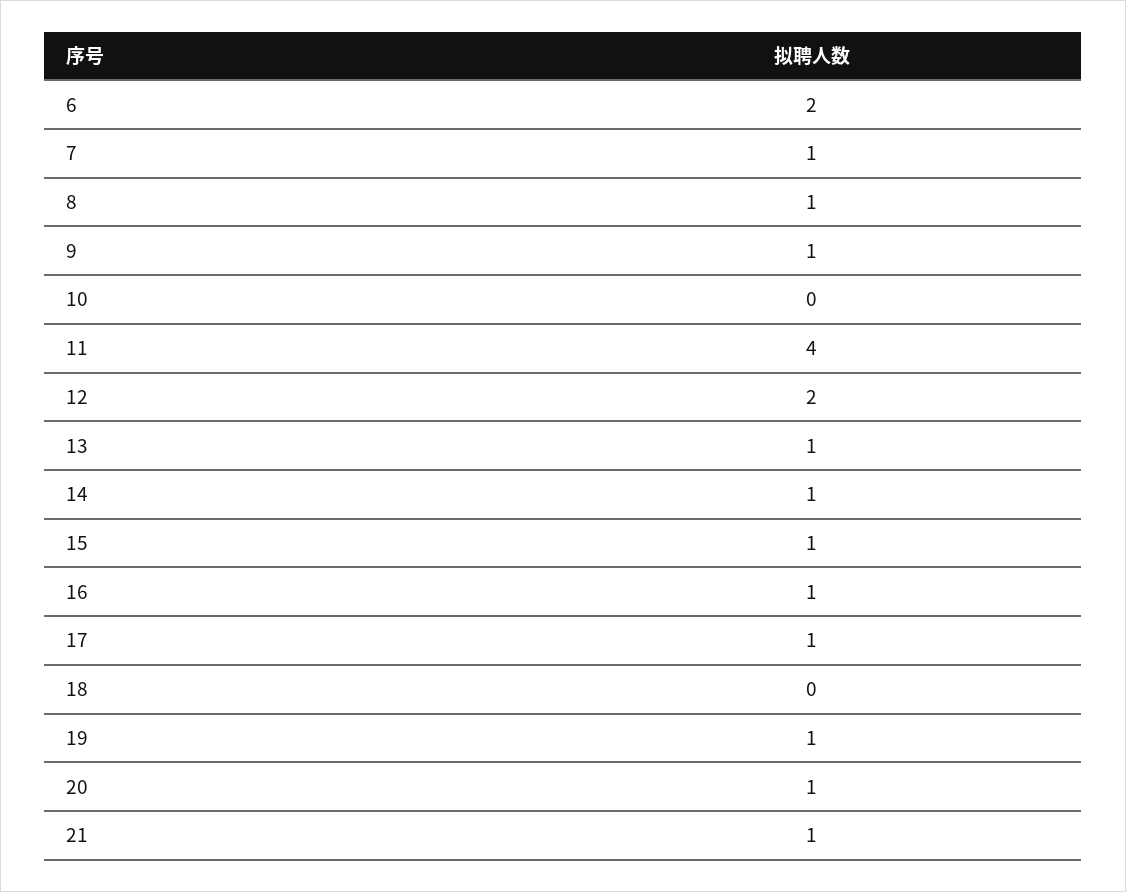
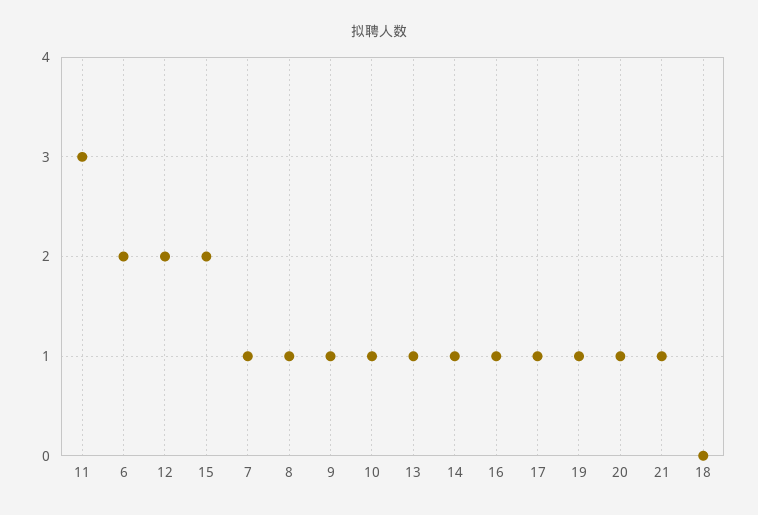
10: 0 -> 1
11: 4 -> 3
15: 1 -> 2

